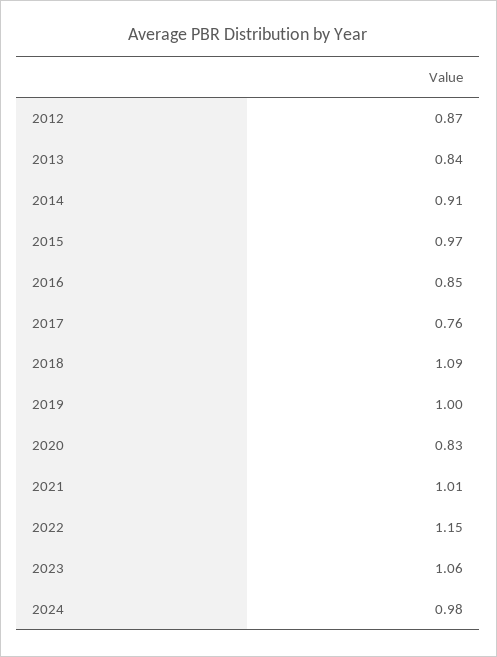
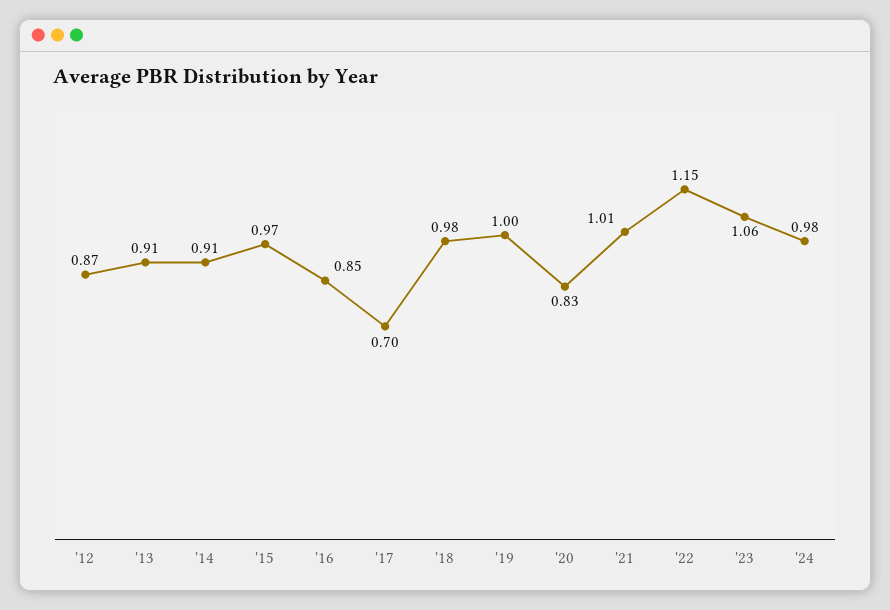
2013: 0.84 -> 0.91
2017: 0.76 -> 0.7
2018: 1.09 -> 0.98

